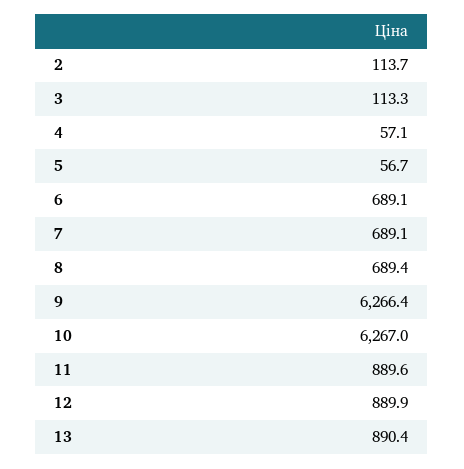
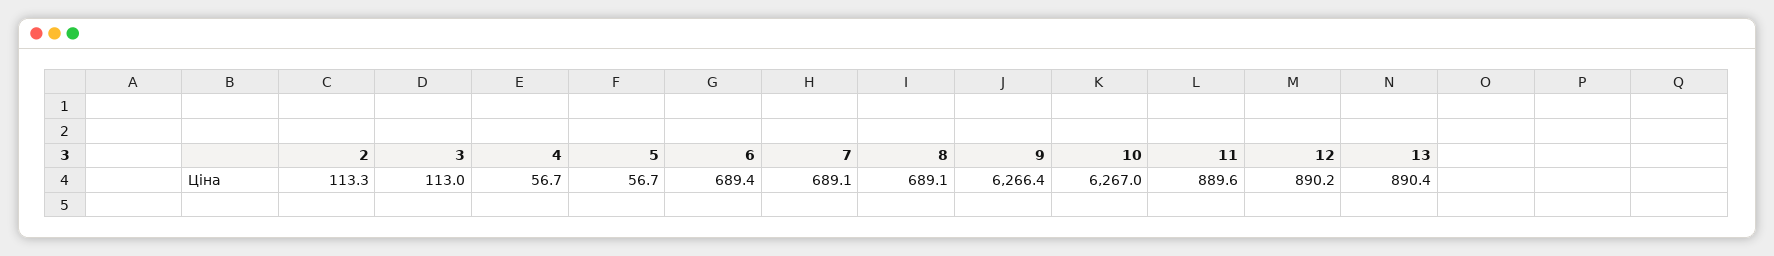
2: 113.7 -> 113.3
3: 113.3 -> 113
4: 57.1 -> 56.7
6: 689.1 -> 689.4
8: 689.4 -> 689.1
12: 889.9 -> 890.2

